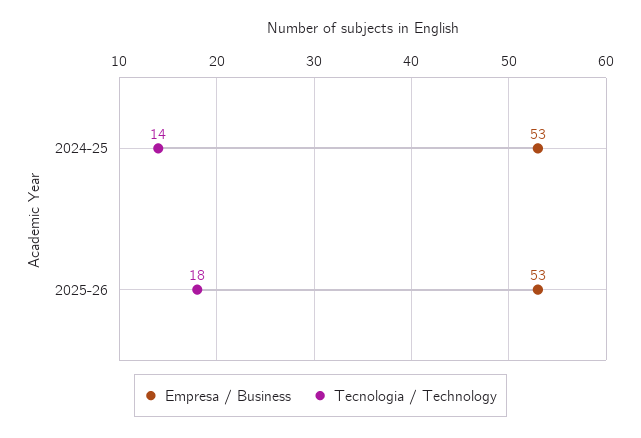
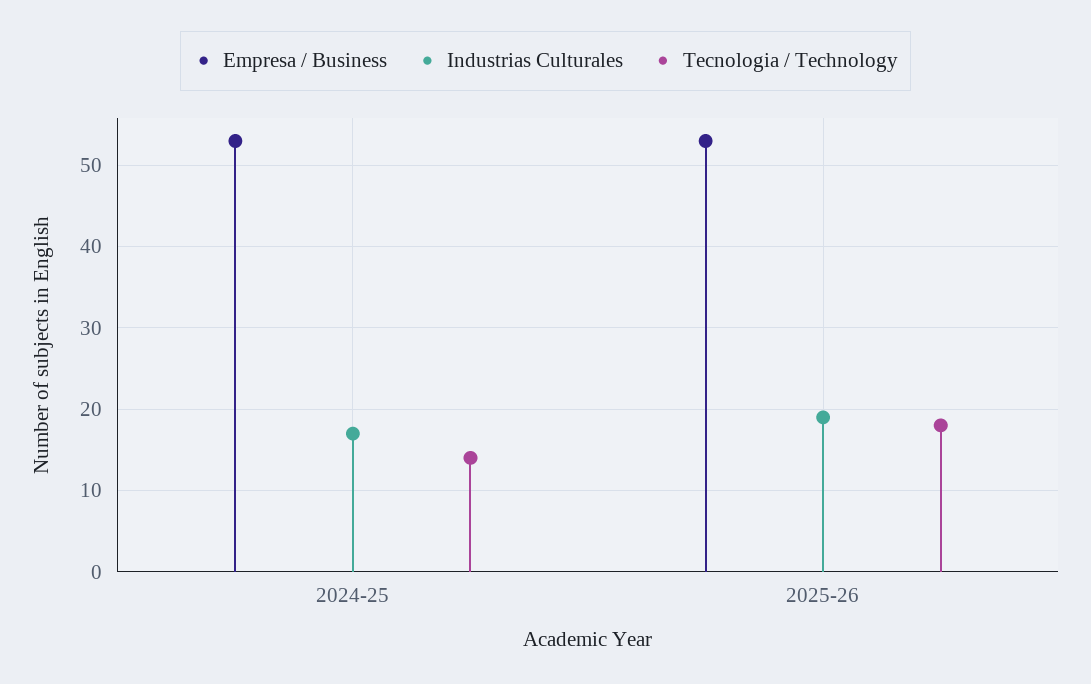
Industrias Culturales, 2024-25: none -> 17
Industrias Culturales, 2025-26: none -> 19

